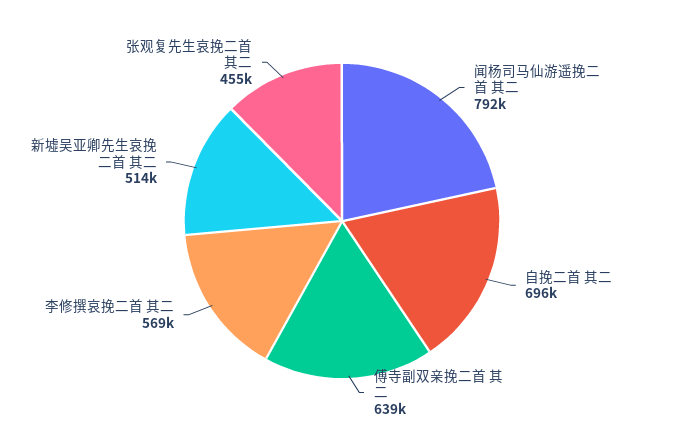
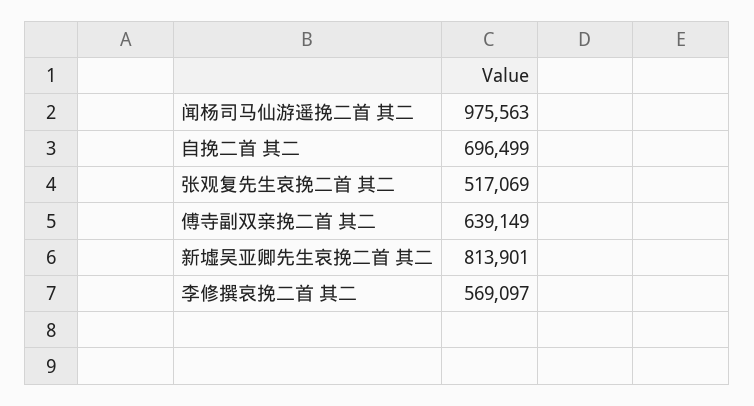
闻杨司马仙游遥挽二首 其二: 792000 -> 975563
新墟吴亚卿先生哀挽二首 其二: 514000 -> 813901
张观复先生哀挽二首 其二: 455000 -> 517069

